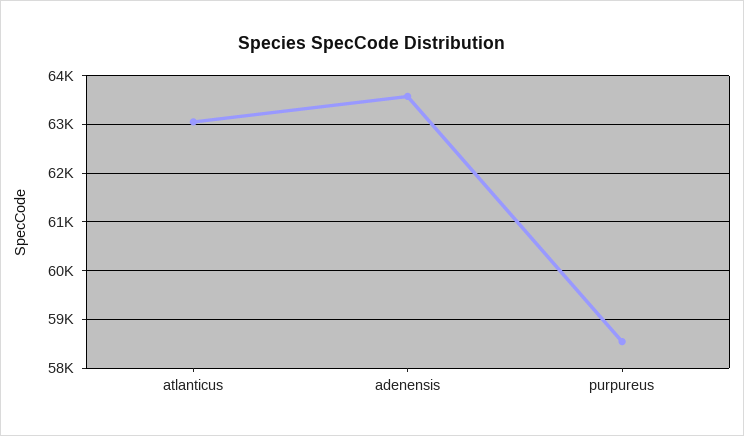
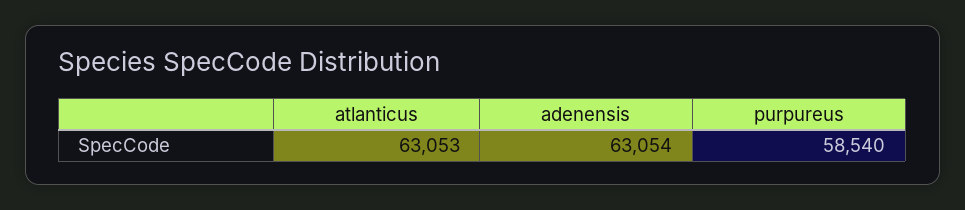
adenensis: 63600 -> 63054

